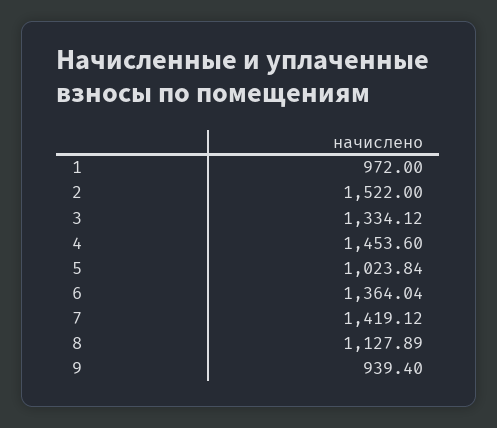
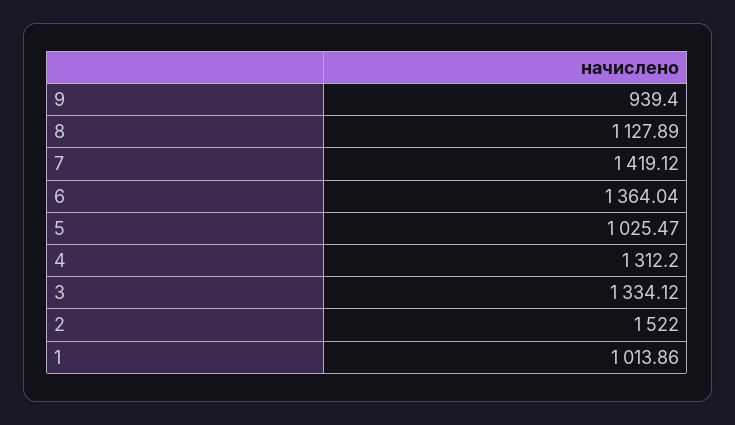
1: 972 -> 1013.86
4: 1453.6 -> 1312.2
5: 1023.84 -> 1025.47

